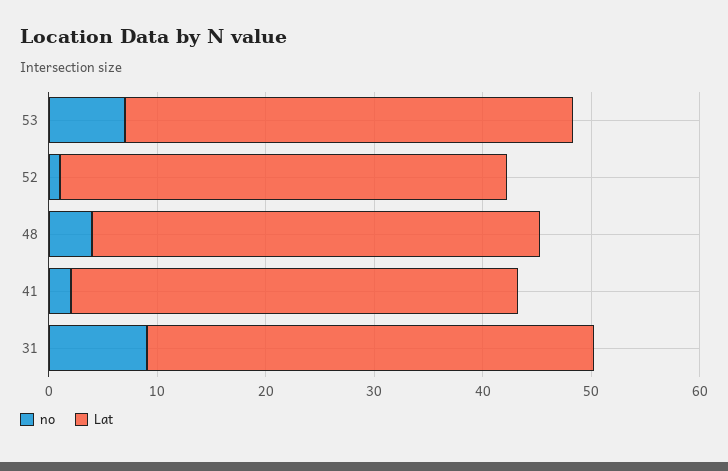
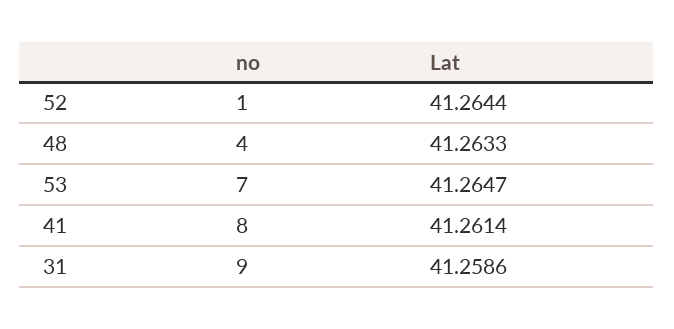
no, 41: 2 -> 8

